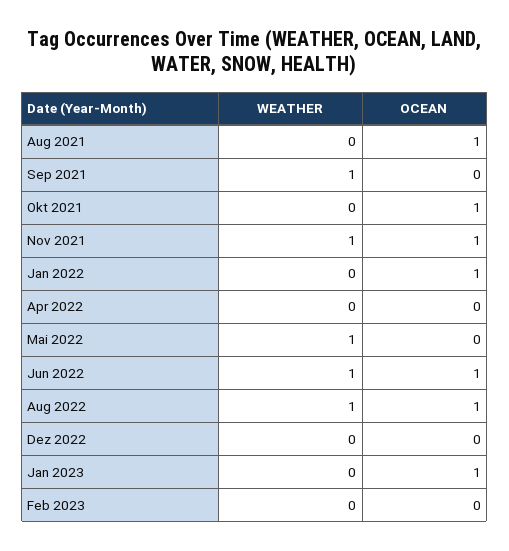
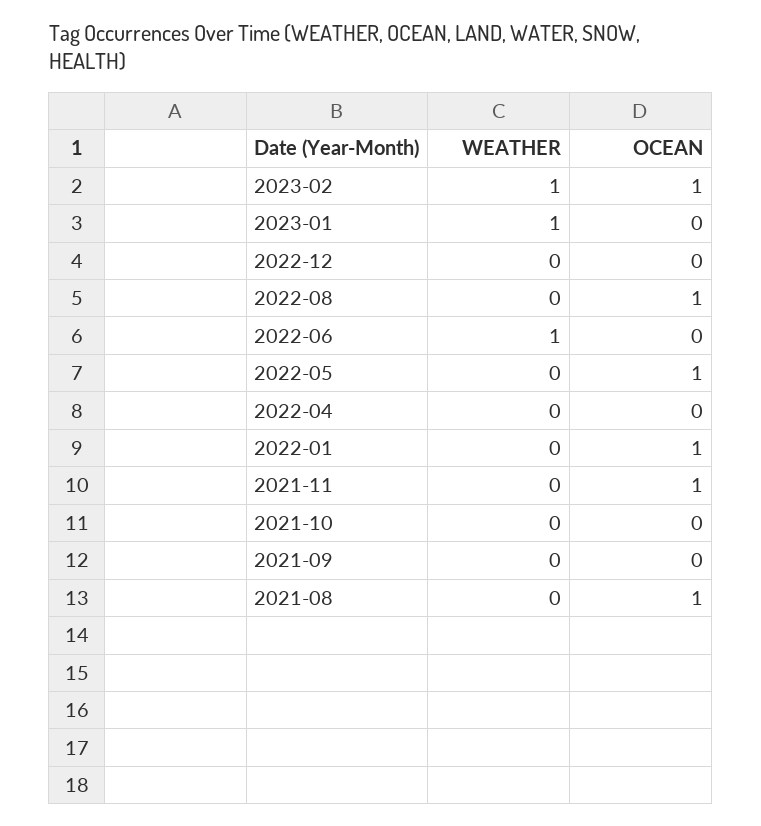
WEATHER, Sep 2021: 1 -> 0
OCEAN, Okt 2021: 1 -> 0
WEATHER, Nov 2021: 1 -> 0
WEATHER, Mai 2022: 1 -> 0
OCEAN, Mai 2022: 0 -> 1
OCEAN, Jun 2022: 1 -> 0
WEATHER, Aug 2022: 1 -> 0
WEATHER, Jan 2023: 0 -> 1
OCEAN, Jan 2023: 1 -> 0
WEATHER, Feb 2023: 0 -> 1
OCEAN, Feb 2023: 0 -> 1

